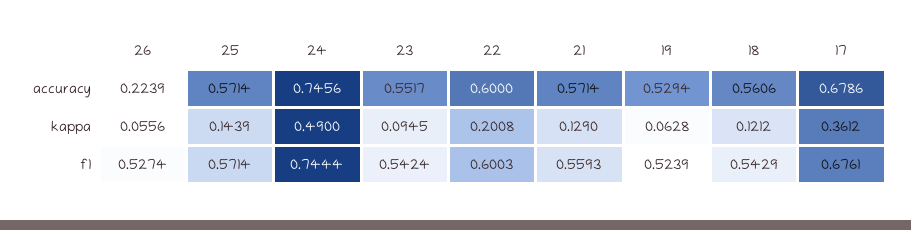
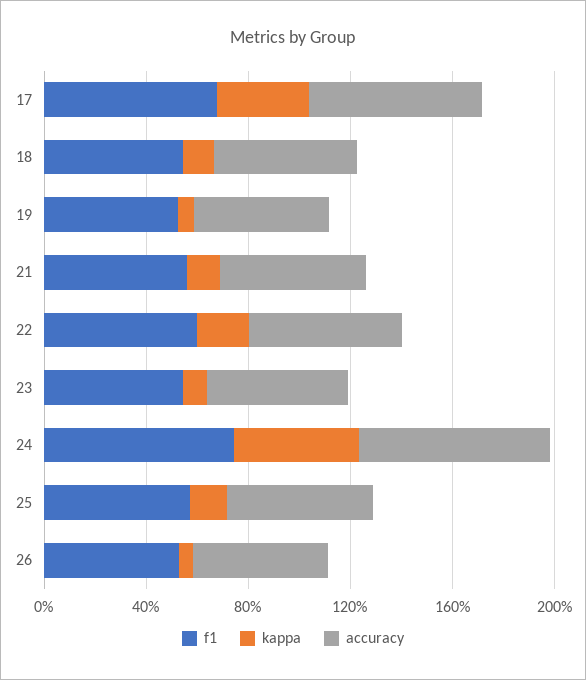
accuracy, 26: 0.2239 -> 0.5

